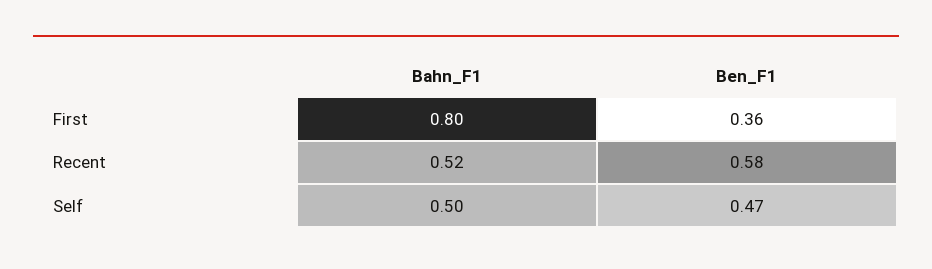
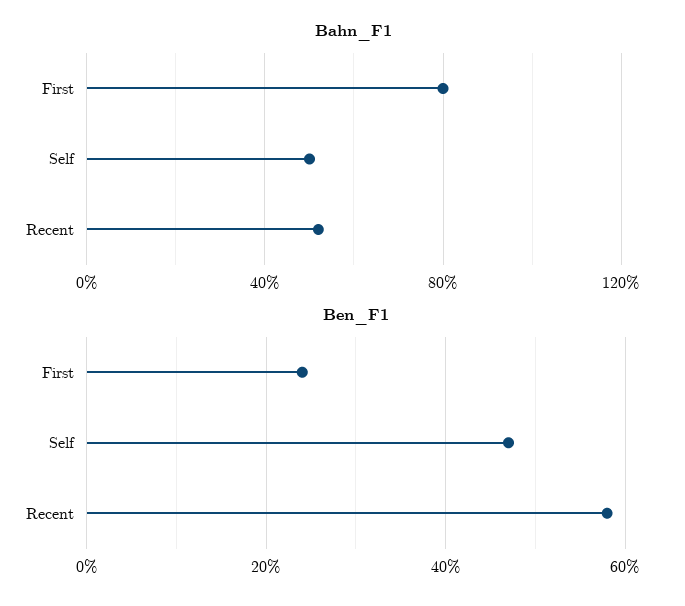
Ben_F1, First: 0.36 -> 0.25

